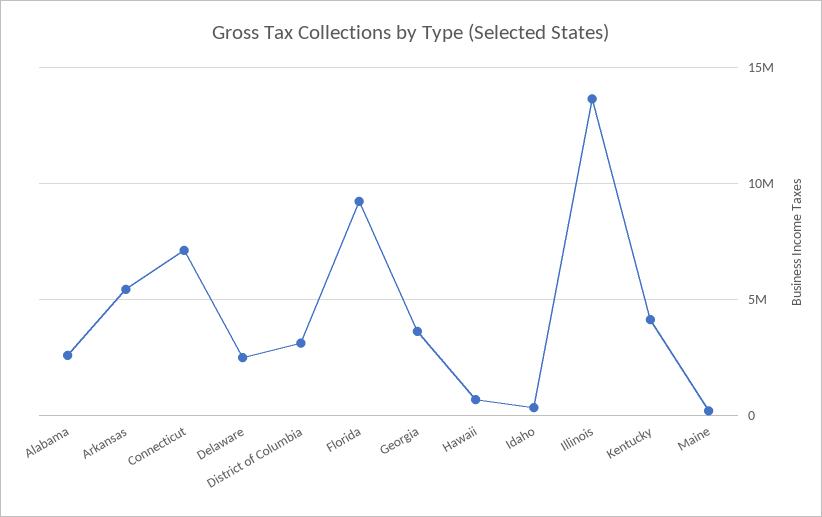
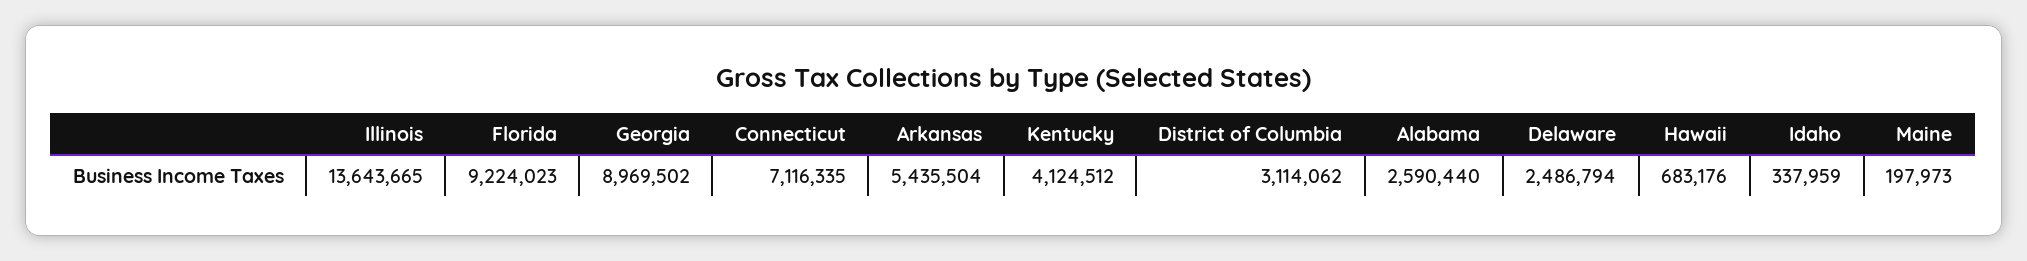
Georgia: 3500000 -> 8969502

